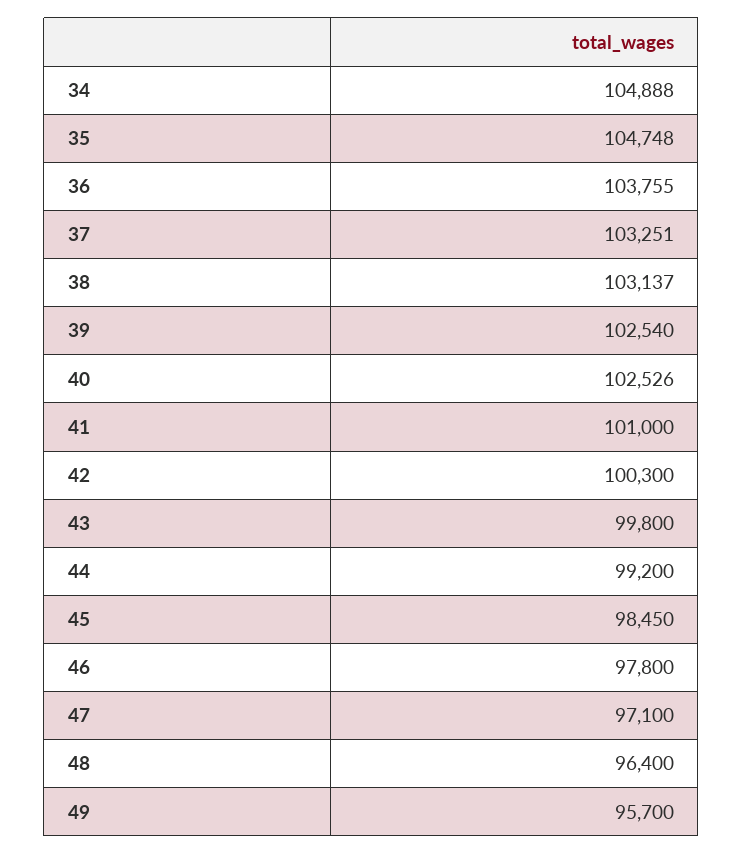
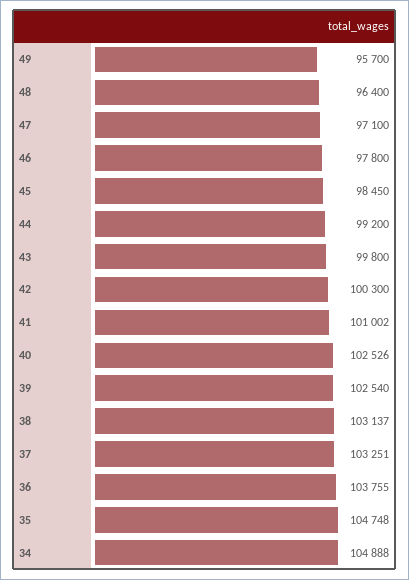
41: 101000 -> 101002

